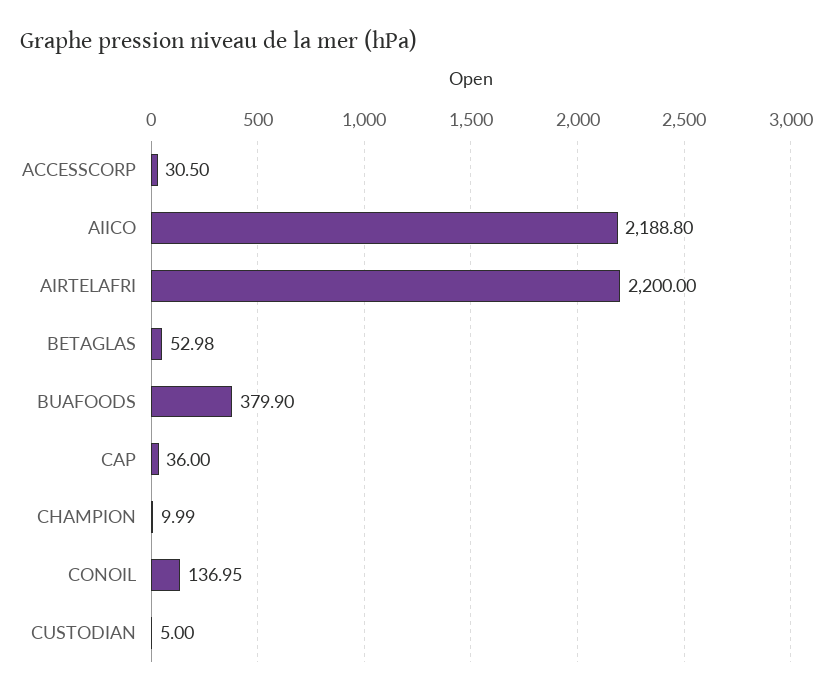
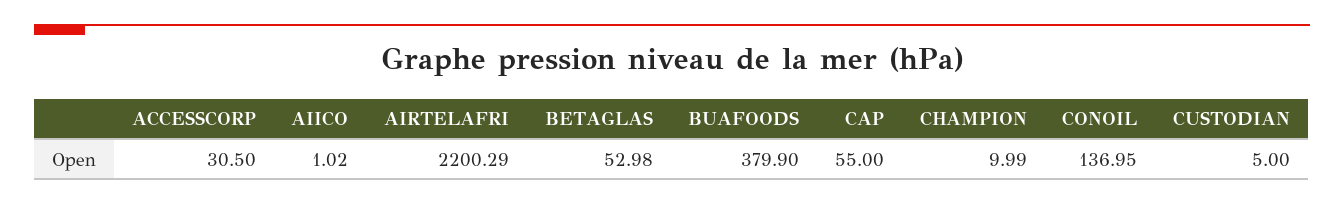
AIICO: 2188.8 -> 1.02
AIRTELAFRI: 2200 -> 2200.29
CAP: 36 -> 55

